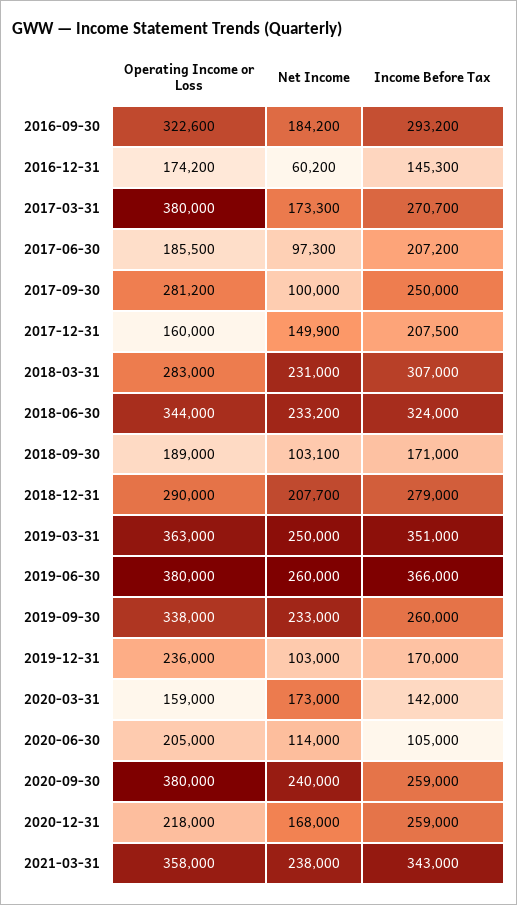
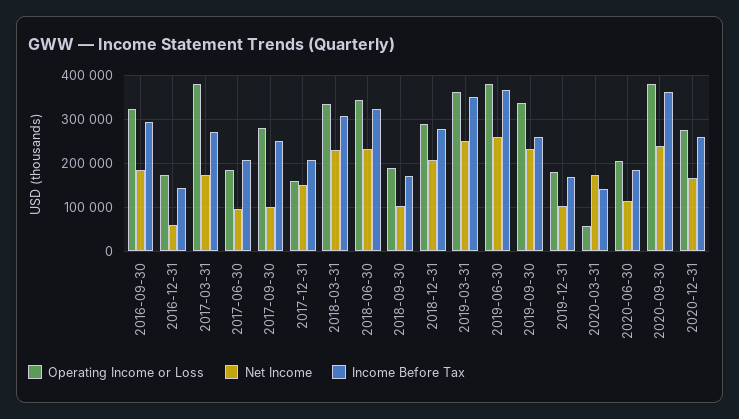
Operating Income or Loss, 2018-03-31: 283000 -> 340000
Operating Income or Loss, 2019-12-31: 236000 -> 180000
Operating Income or Loss, 2020-03-31: 159000 -> 60000
Income Before Tax, 2020-06-30: 105000 -> 180000
Income Before Tax, 2020-09-30: 259000 -> 360000
Operating Income or Loss, 2020-12-31: 218000 -> 280000
Operating Income or Loss, 2021-03-31: 358000 -> none
Net Income, 2021-03-31: 238000 -> none
Income Before Tax, 2021-03-31: 343000 -> none

